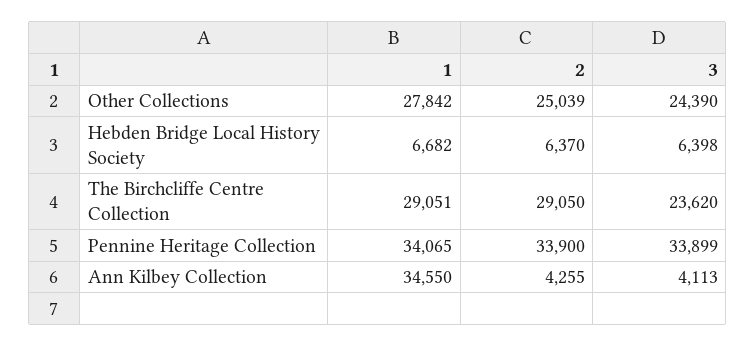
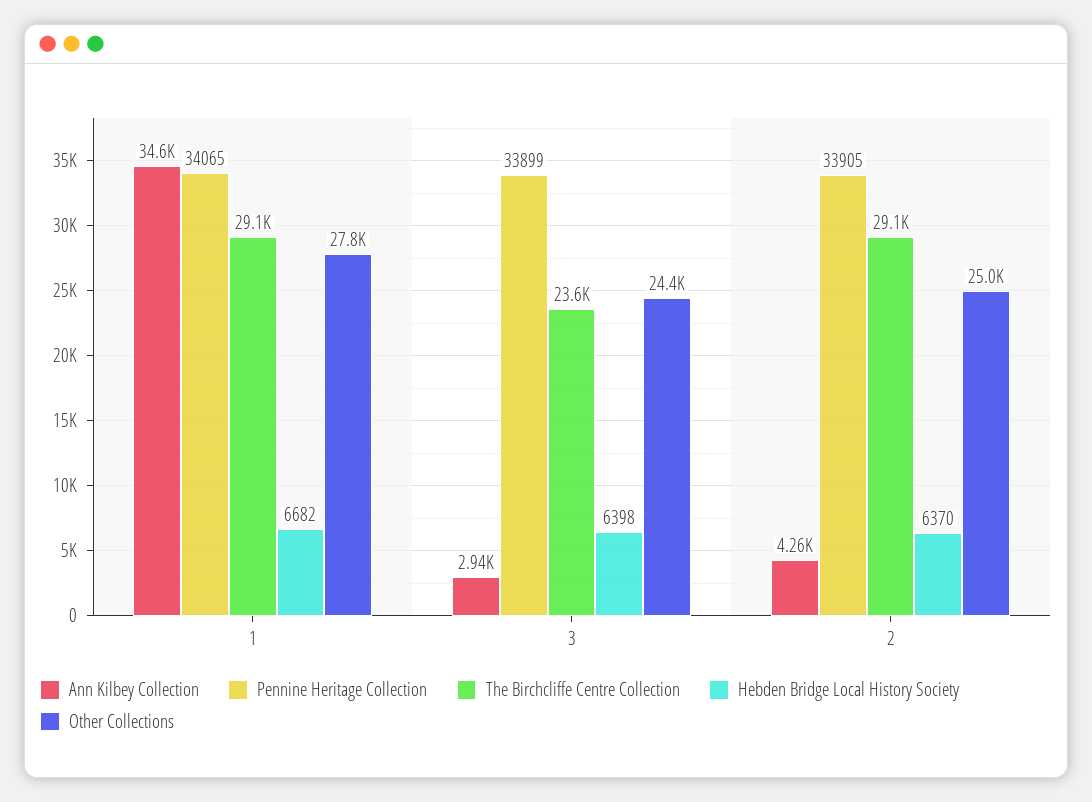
Pennine Heritage Collection, 2: 33900 -> 33905
Ann Kilbey Collection, 3: 4113 -> 2940

